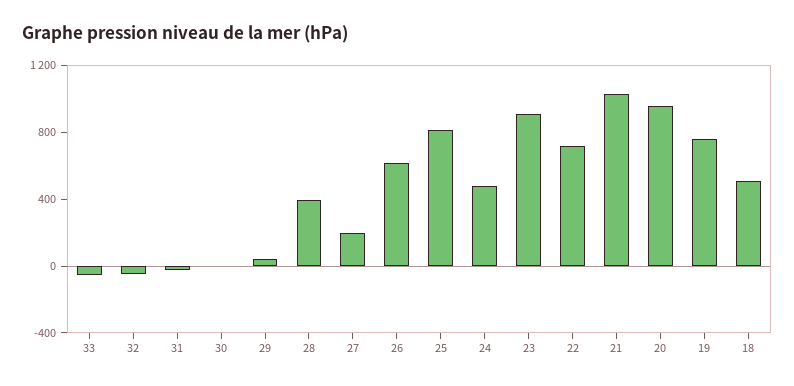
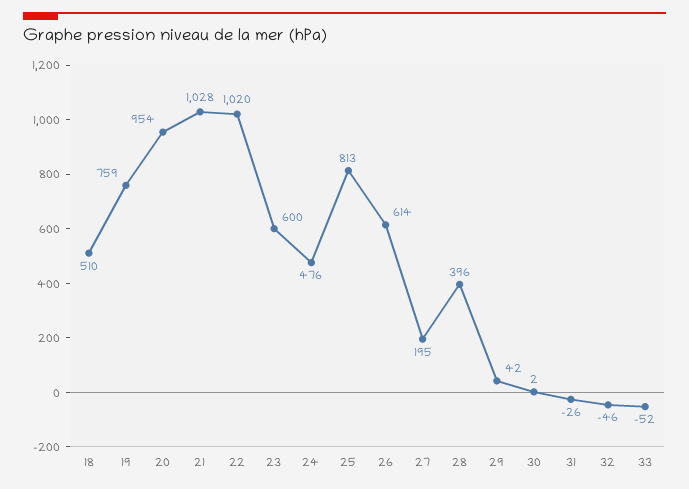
23: 900 -> 600
22: 700 -> 1020

